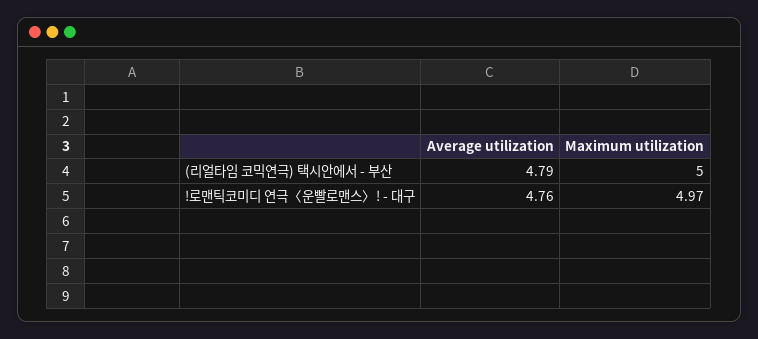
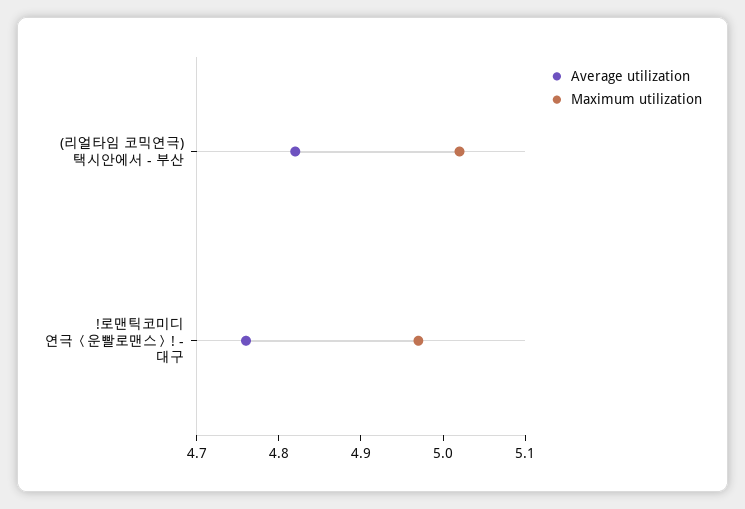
Average utilization, (리얼타임 코믹연극) 택시안에서 - 부산: 4.79 -> 4.82
Maximum utilization, (리얼타임 코믹연극) 택시안에서 - 부산: 5 -> 5.02

